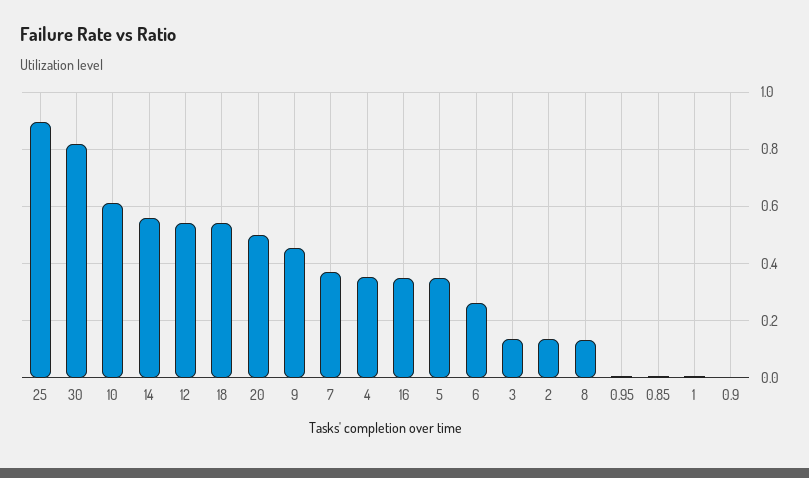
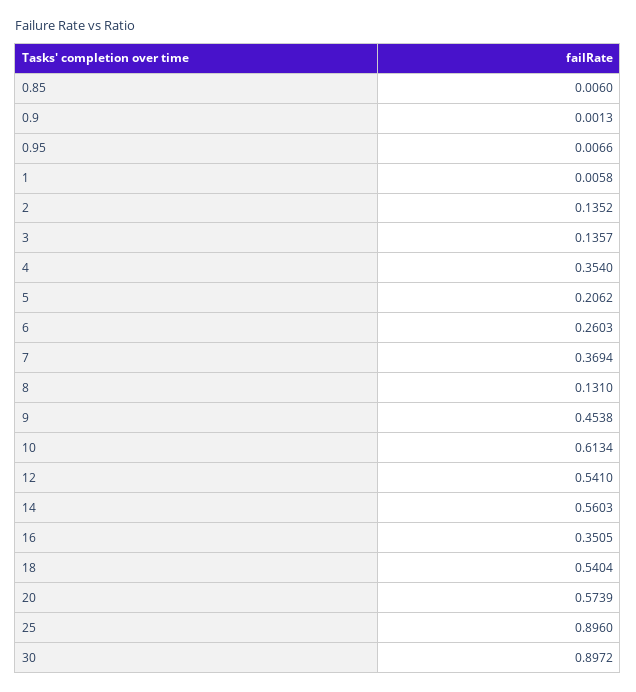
30: 0.825 -> 0.8972
20: 0.5 -> 0.5739
5: 0.35 -> 0.2062

